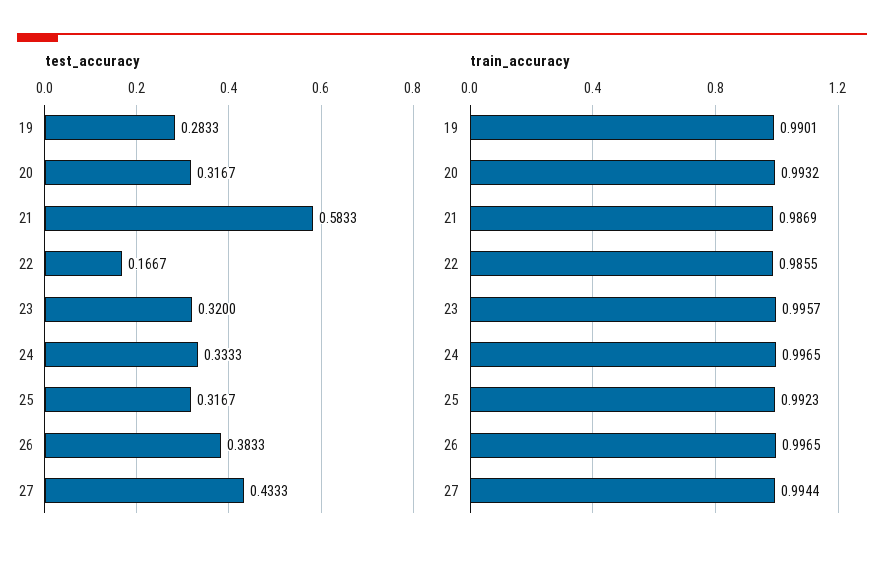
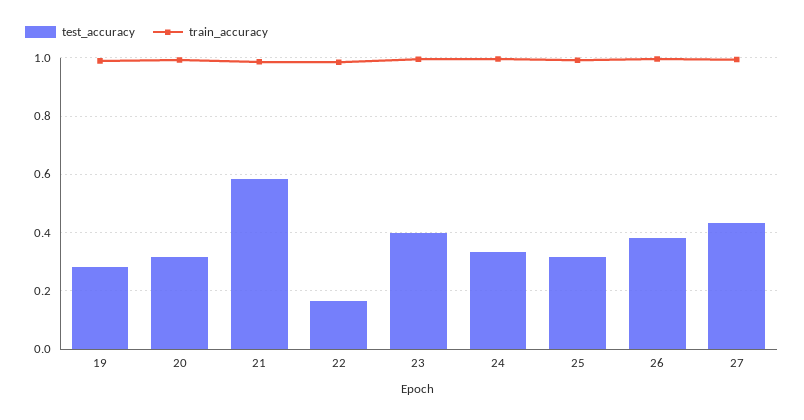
test_accuracy, 23: 0.32 -> 0.4

